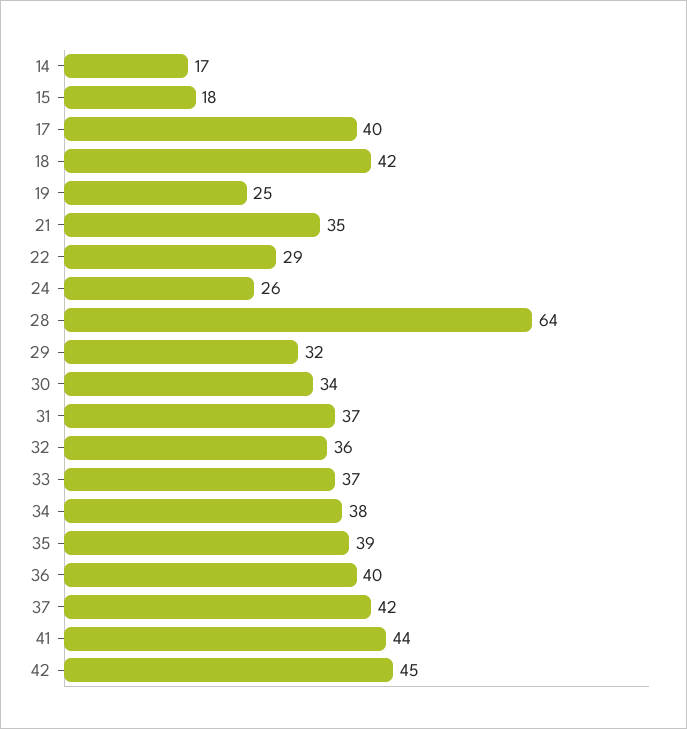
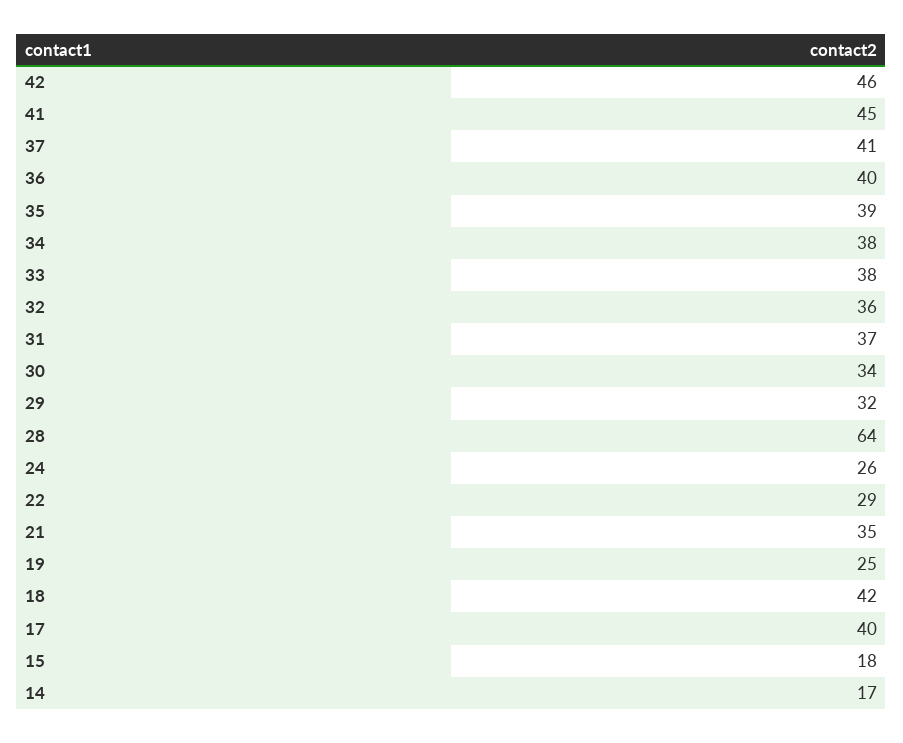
33: 37 -> 38
37: 42 -> 41
41: 44 -> 45
42: 45 -> 46

